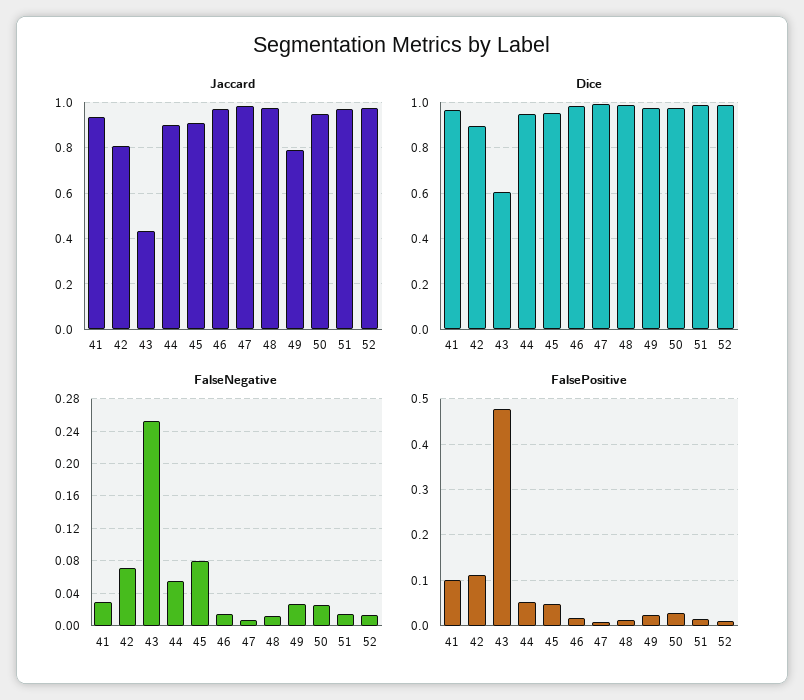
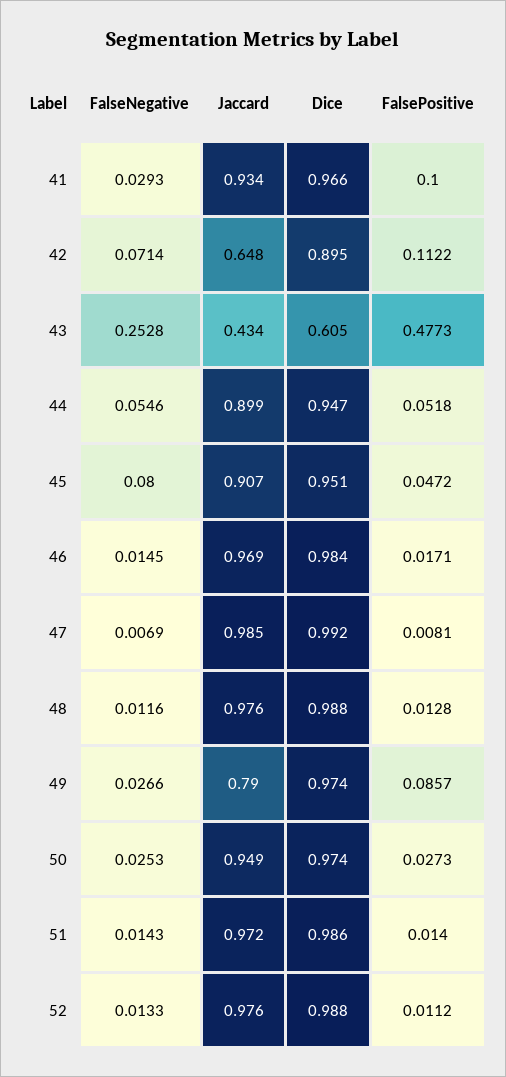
Jaccard, 42: 0.8 -> 0.648
FalsePositive, 49: 0.02 -> 0.0857

